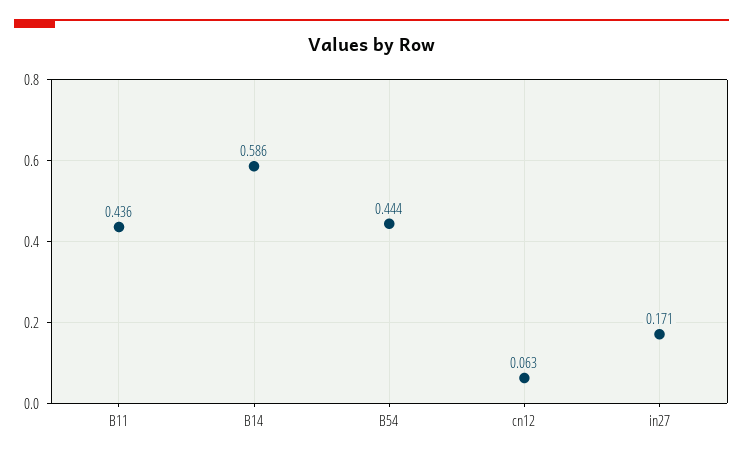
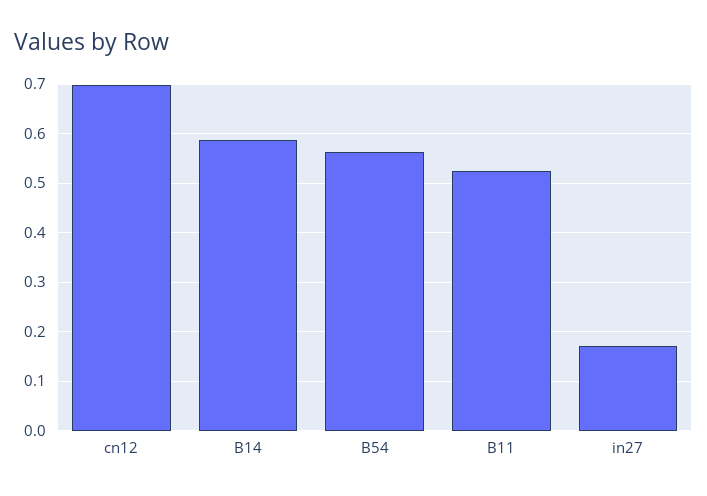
B11: 0.436 -> 0.52
B54: 0.444 -> 0.56
cn12: 0.063 -> 0.7

